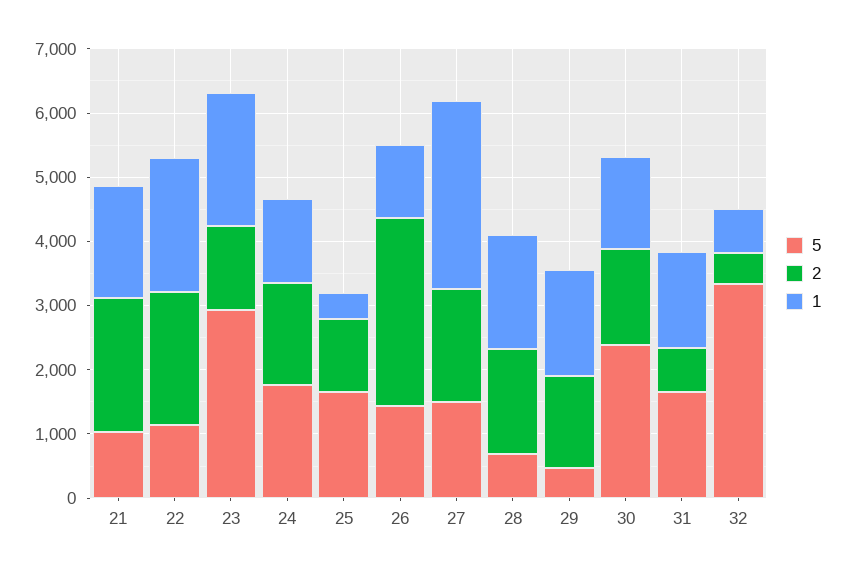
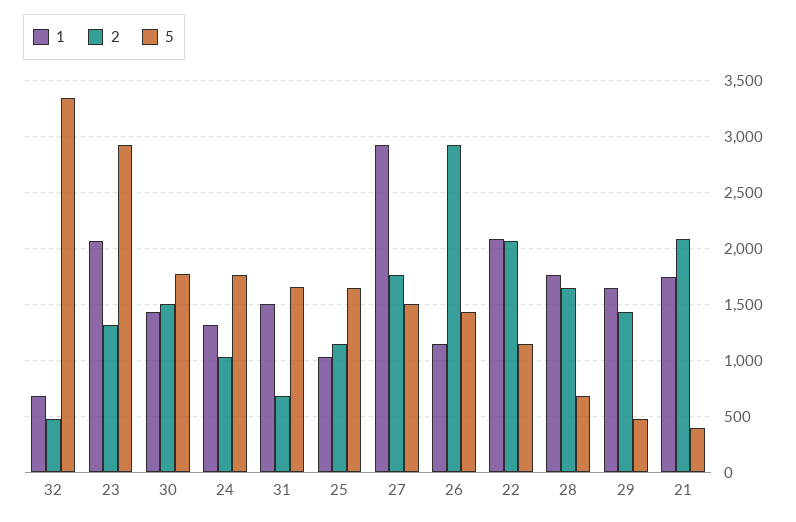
5, 21: 1000 -> 400
2, 24: 1600 -> 1000
1, 25: 400 -> 1000
5, 30: 2400 -> 1800

